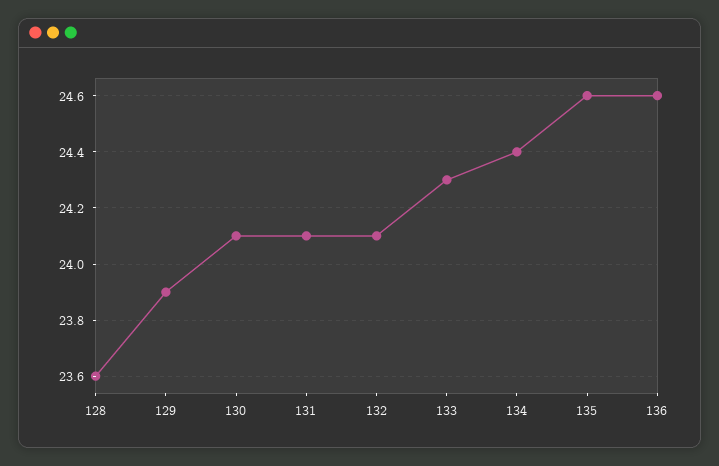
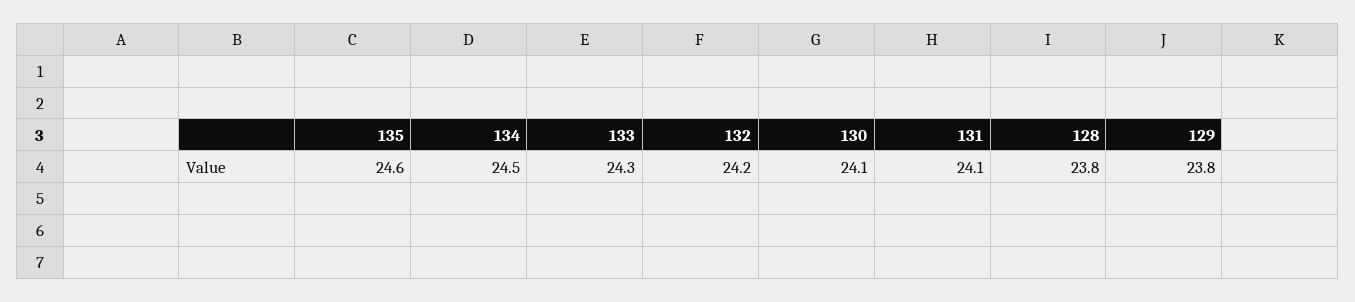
128: 23.6 -> 23.8
129: 23.9 -> 23.8
132: 24.1 -> 24.2
134: 24.4 -> 24.5
136: 24.6 -> none

